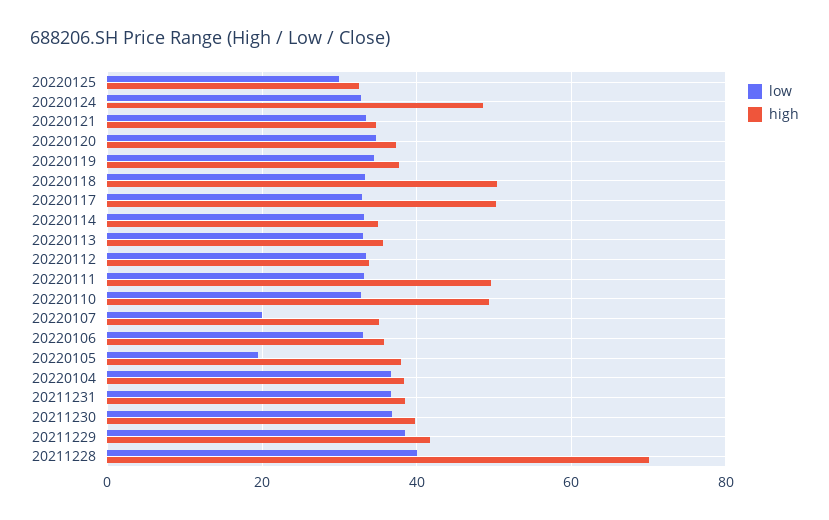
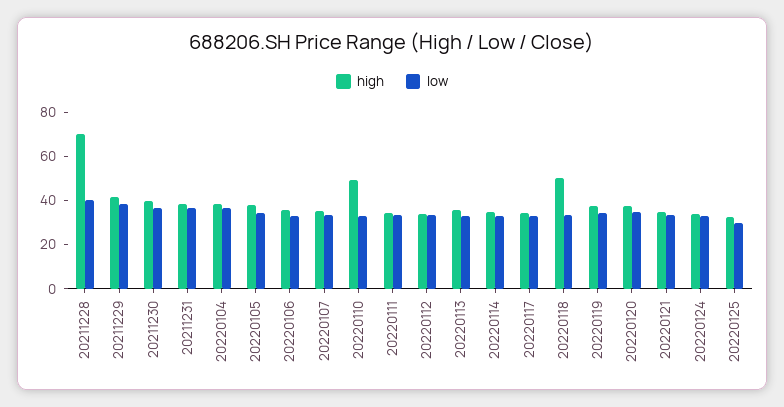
high, 20220124: 48 -> 35
high, 20220117: 50 -> 35
high, 20220111: 50 -> 35
low, 20220107: 20 -> 35
low, 20220105: 20 -> 35

